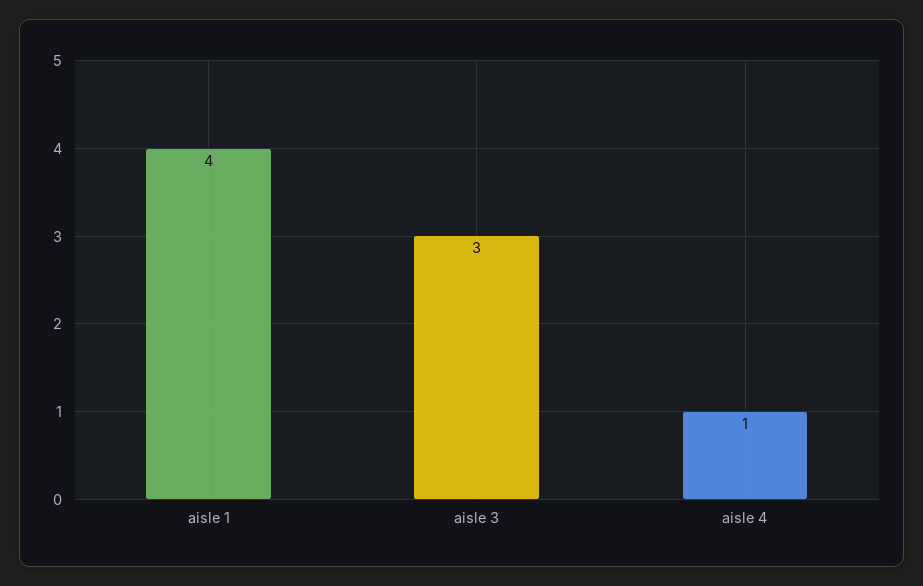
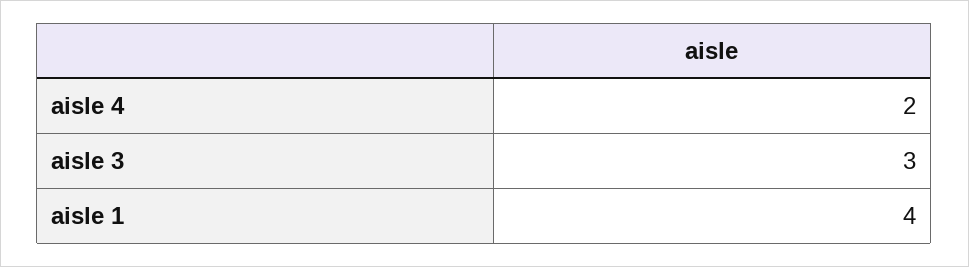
aisle 4: 1 -> 2

